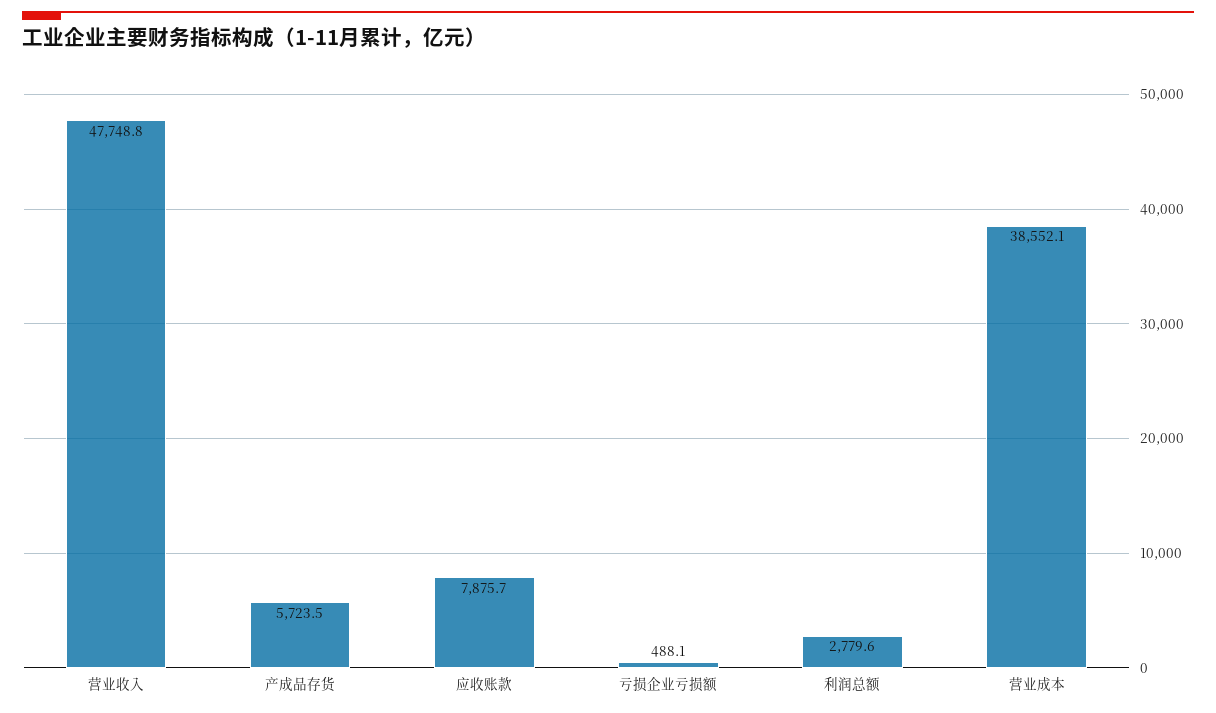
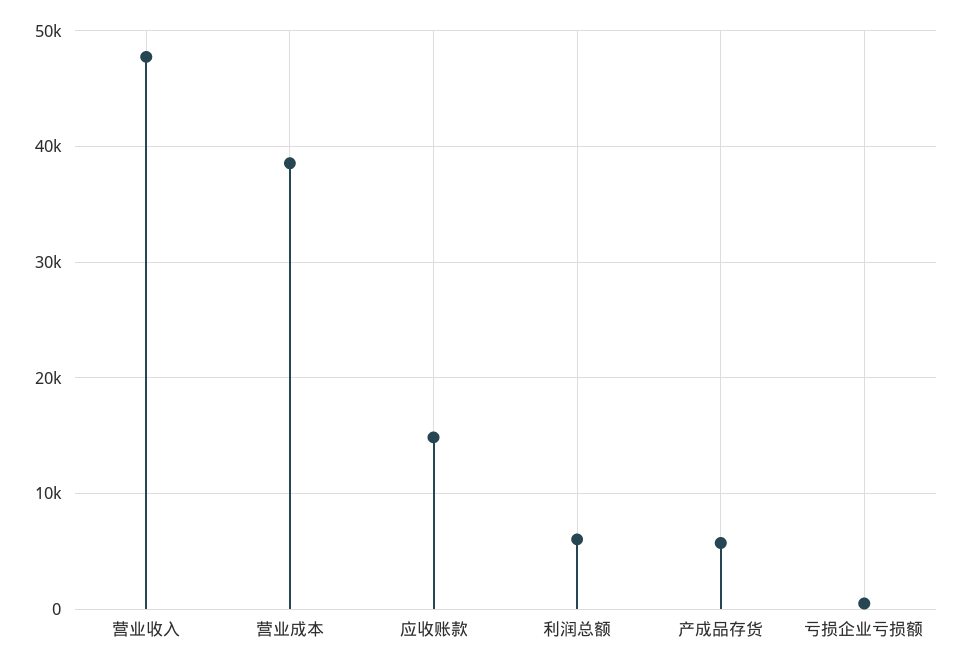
应收账款: 7875.7 -> 15000
利润总额: 2779.6 -> 6000

